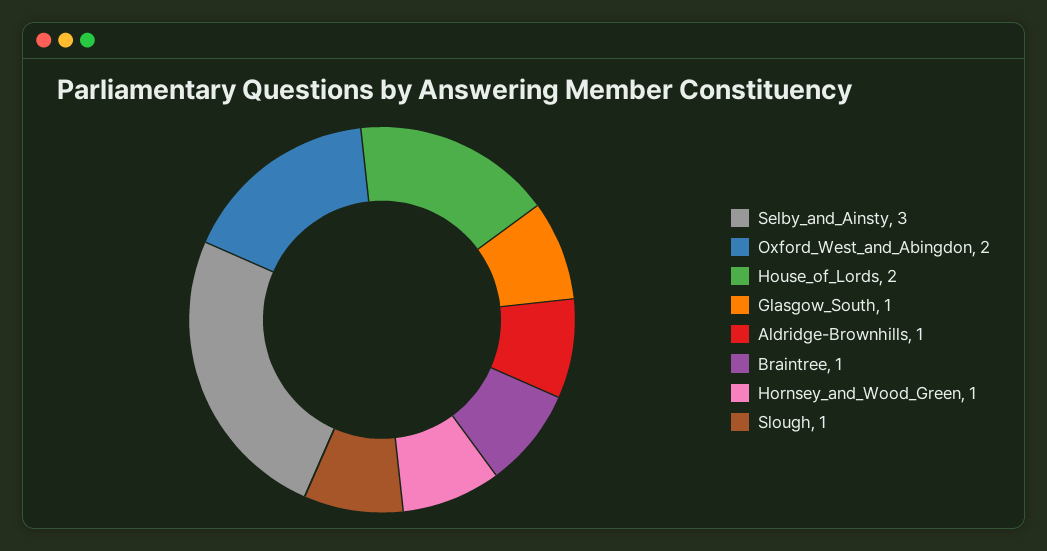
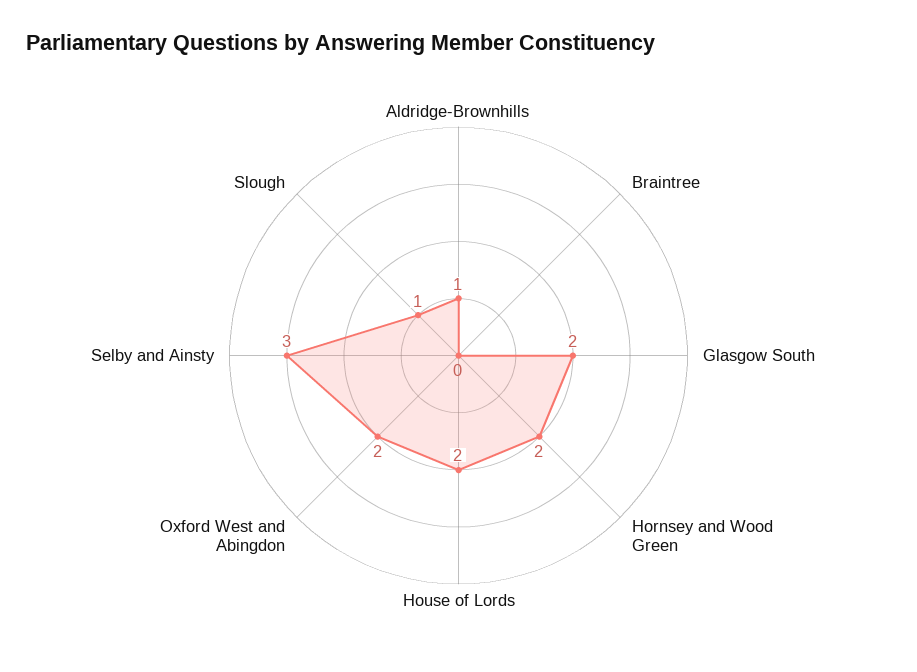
Glasgow_South: 1 -> 2
Braintree: 1 -> 0
Hornsey_and_Wood_Green: 1 -> 2

